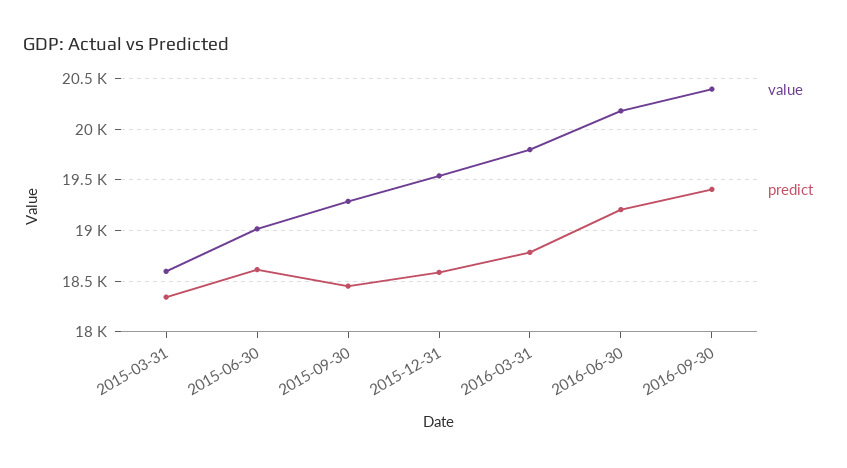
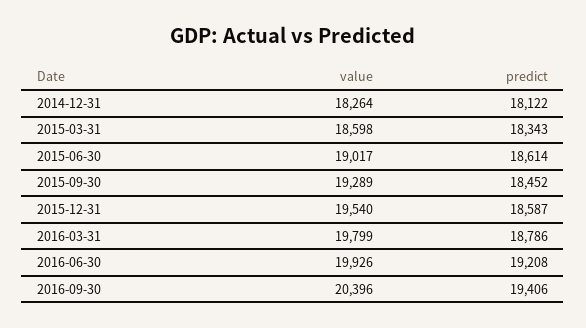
value, 2016-06-30: 20200 -> 19926
value, 2014-12-31: none -> 18264
predict, 2014-12-31: none -> 18122

